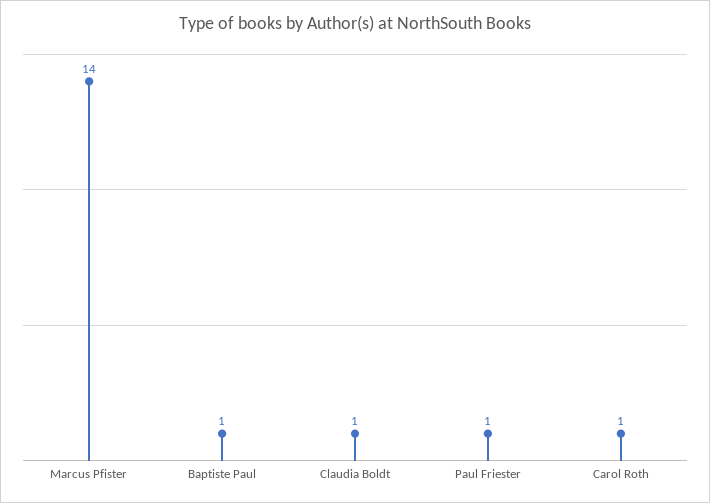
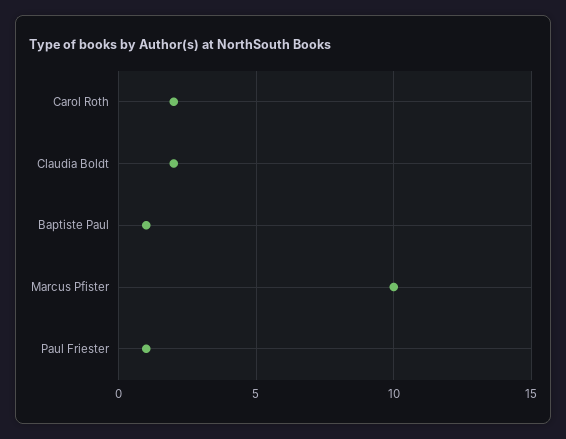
Marcus Pfister: 14 -> 10
Claudia Boldt: 1 -> 2
Carol Roth: 1 -> 2

